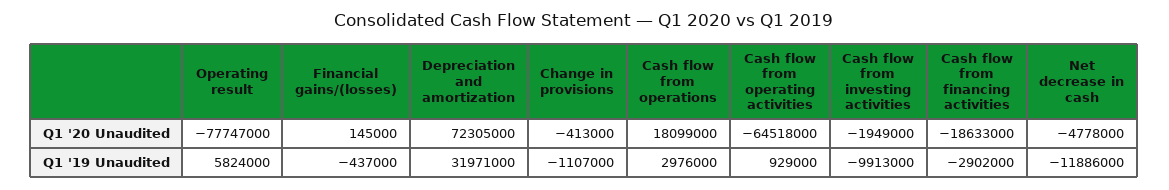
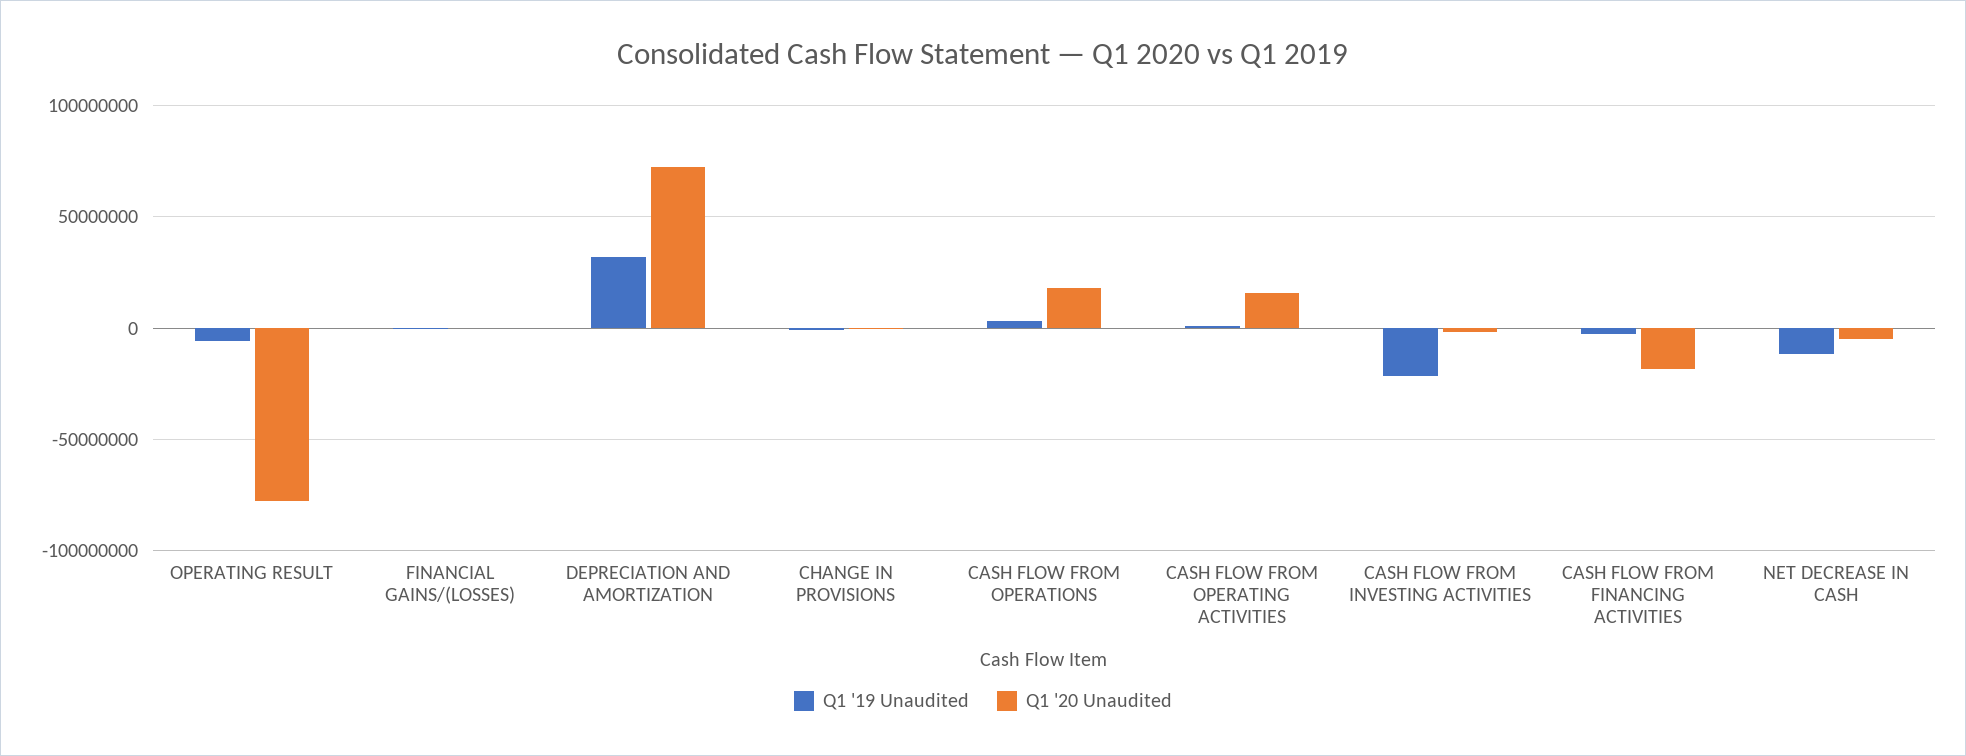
Q1 '20 Unaudited, Cash flow from operating activities: -64518000 -> 15000000
Q1 '19 Unaudited, Operating result: 5824000 -> -5000000
Q1 '19 Unaudited, Cash flow from investing activities: -9913000 -> -20000000

